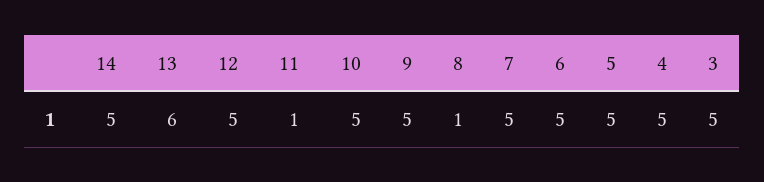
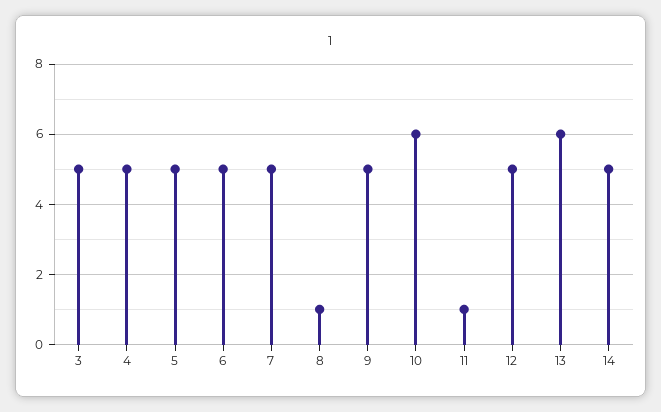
10: 5 -> 6

